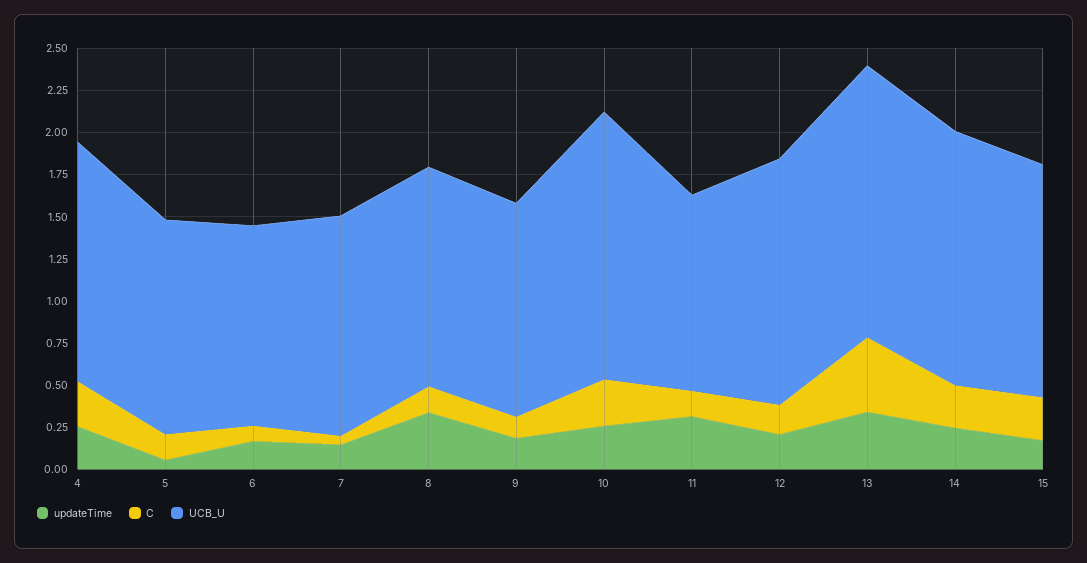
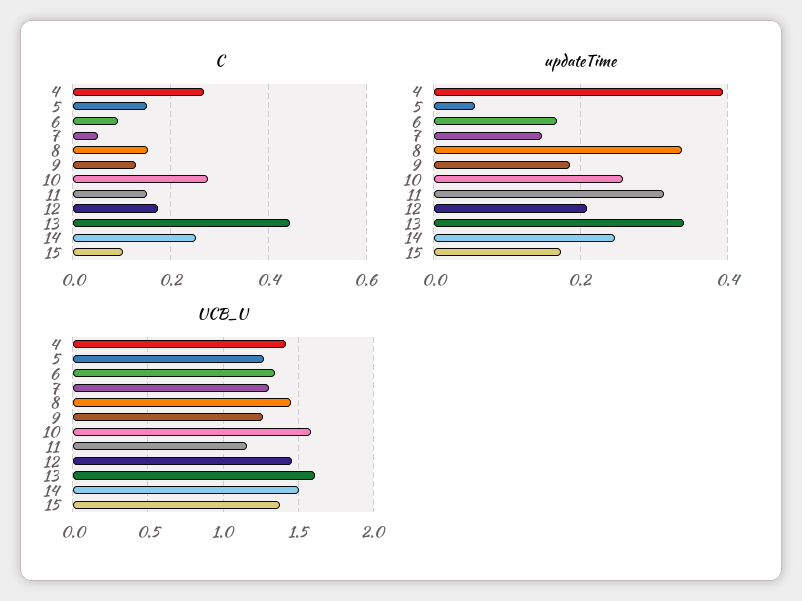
updateTime, 4: 0.25 -> 0.4
UCB_U, 6: 1.2 -> 1.35
UCB_U, 8: 1.3 -> 1.45
C, 15: 0.25 -> 0.1

